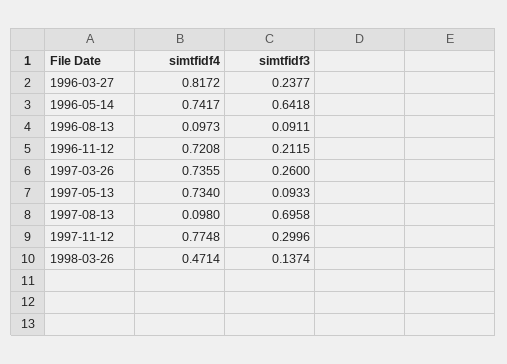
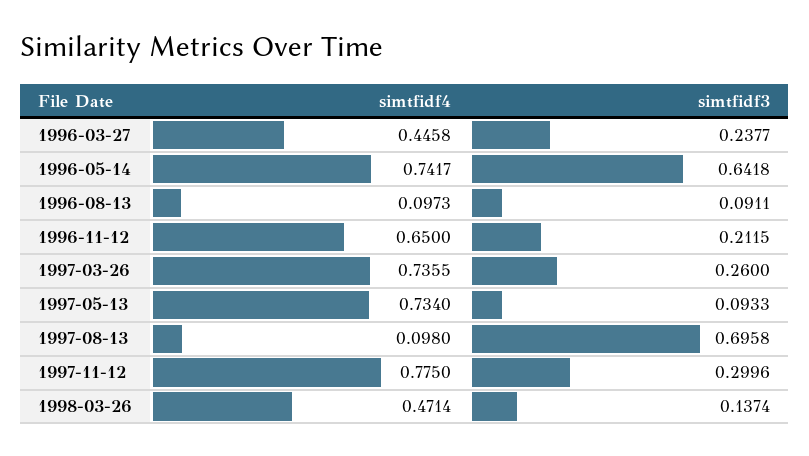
simtfidf4, 1996-03-27: 0.8172 -> 0.4458
simtfidf4, 1996-11-12: 0.7208 -> 0.65
simtfidf4, 1997-11-12: 0.7748 -> 0.775

